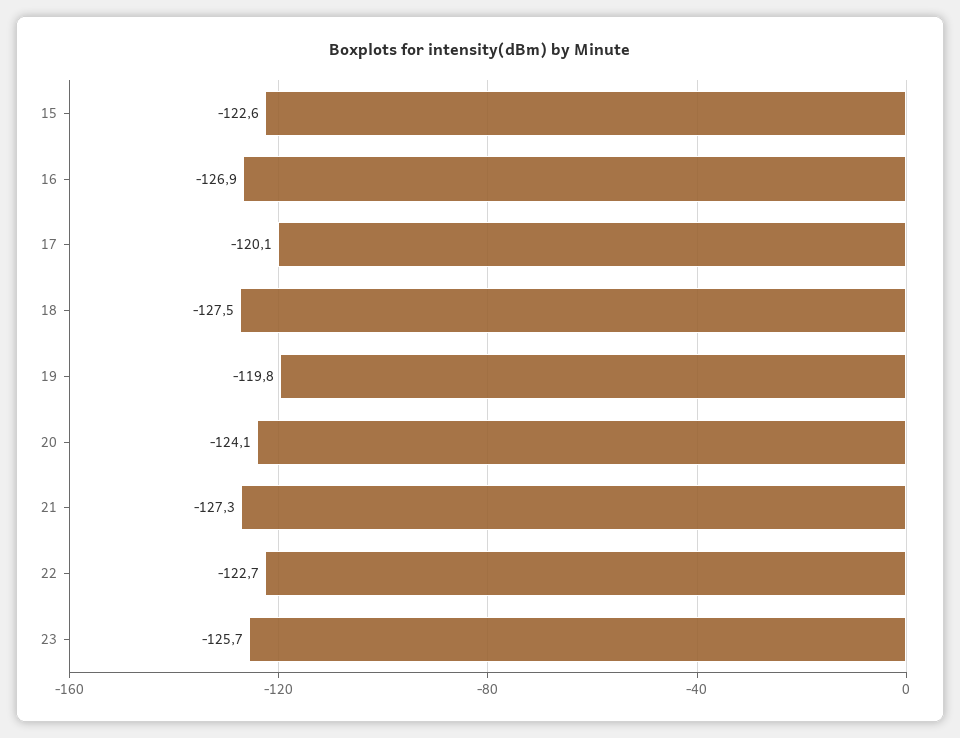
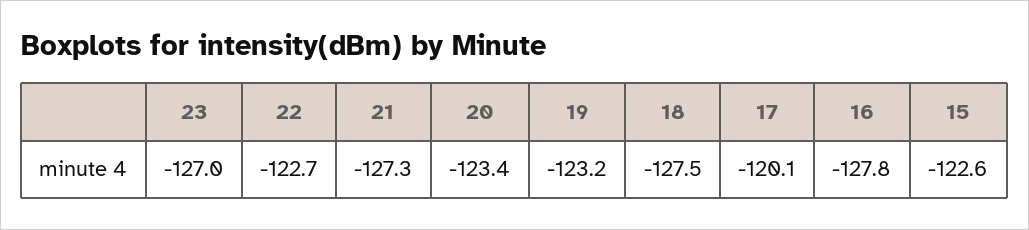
16: -126.9 -> -127.8
19: -119.8 -> -123.2
20: -124.1 -> -123.4
23: -125.7 -> -127

